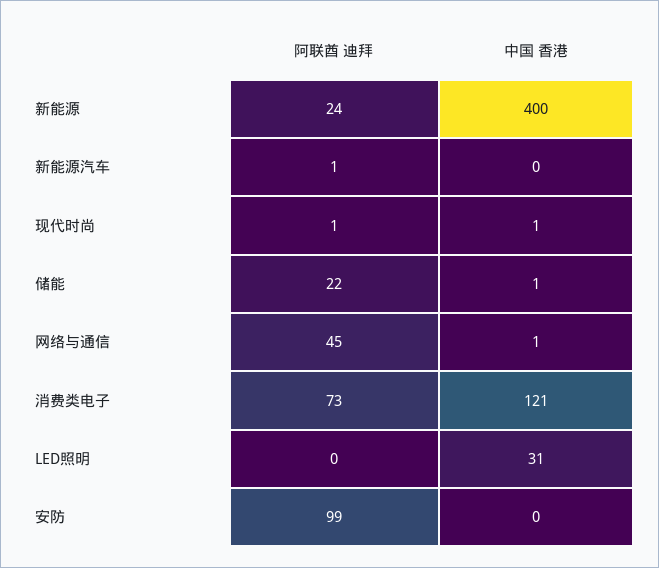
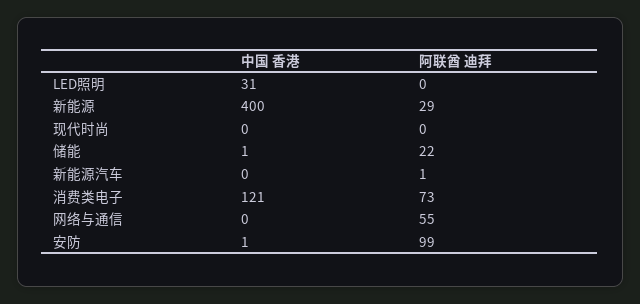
阿联酋 迪拜, 新能源: 24 -> 29
阿联酋 迪拜, 现代时尚: 1 -> 0
中国 香港, 现代时尚: 1 -> 0
阿联酋 迪拜, 网络与通信: 45 -> 55
中国 香港, 网络与通信: 1 -> 0
中国 香港, 安防: 0 -> 1

